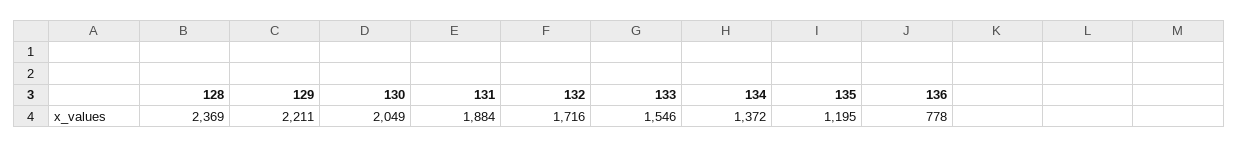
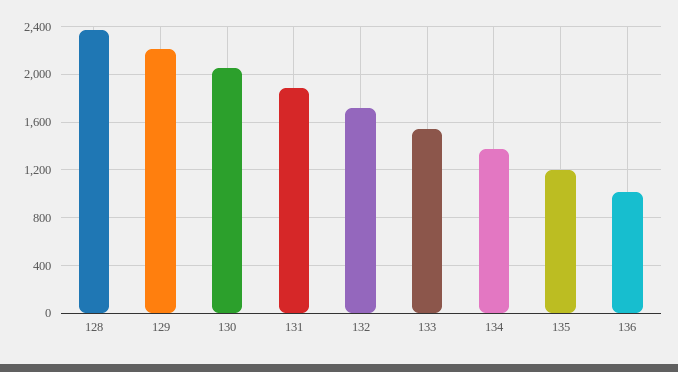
136: 778 -> 1000

